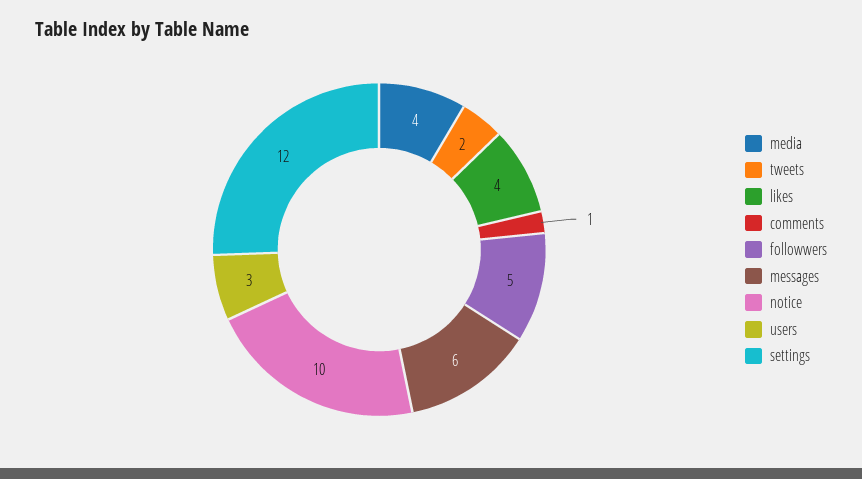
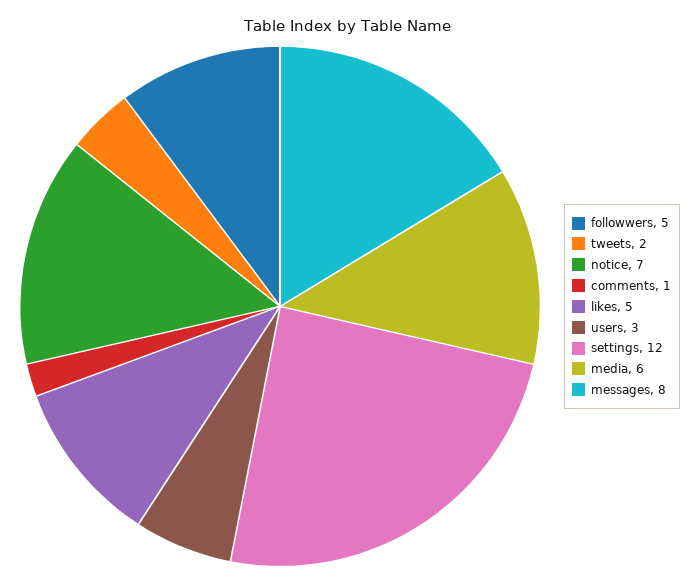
media: 4 -> 6
likes: 4 -> 5
messages: 6 -> 8
notice: 10 -> 7

